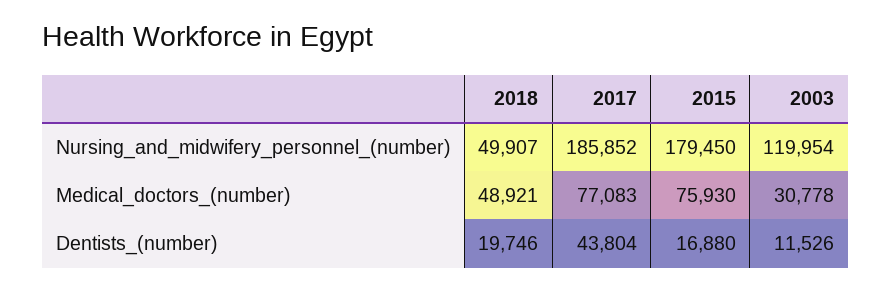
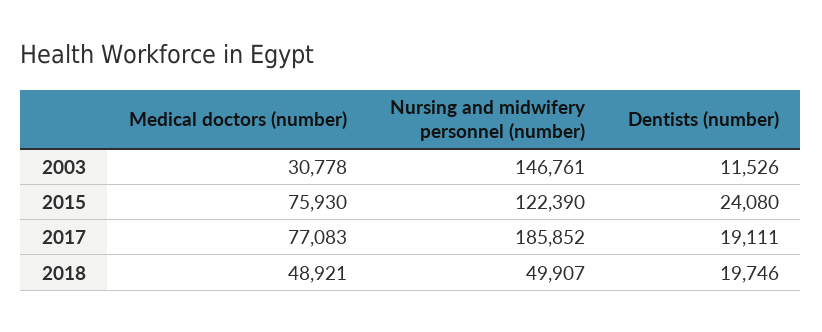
2015, Nursing_and_midwifery_personnel_(number): 179450 -> 122390
2003, Nursing_and_midwifery_personnel_(number): 119954 -> 146761
2017, Dentists_(number): 43804 -> 19111
2015, Dentists_(number): 16880 -> 24080

